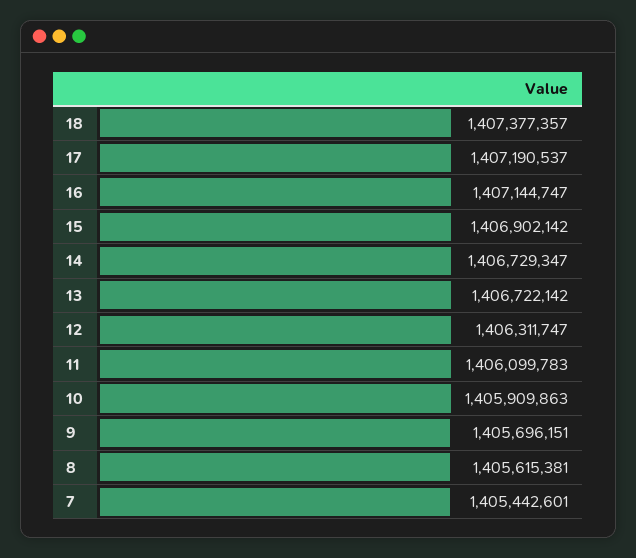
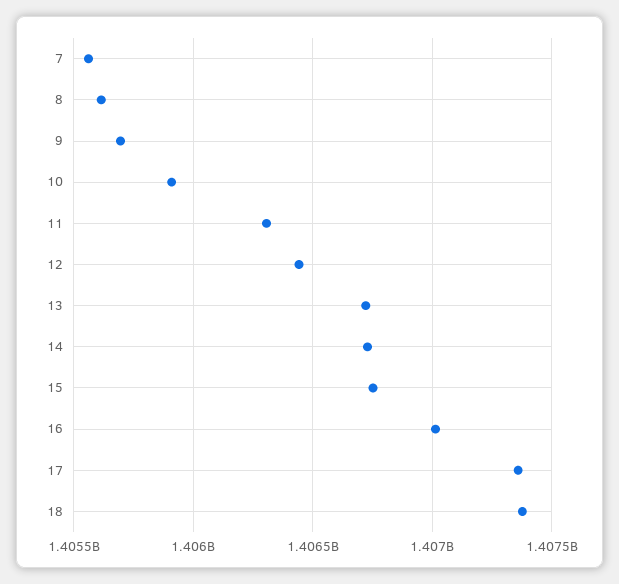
17: 1407190537 -> 1407350000
16: 1407144747 -> 1407000000
15: 1406902142 -> 1406750000
12: 1406311747 -> 1406450000
11: 1406099783 -> 1406300000
7: 1405442601 -> 1405550000

